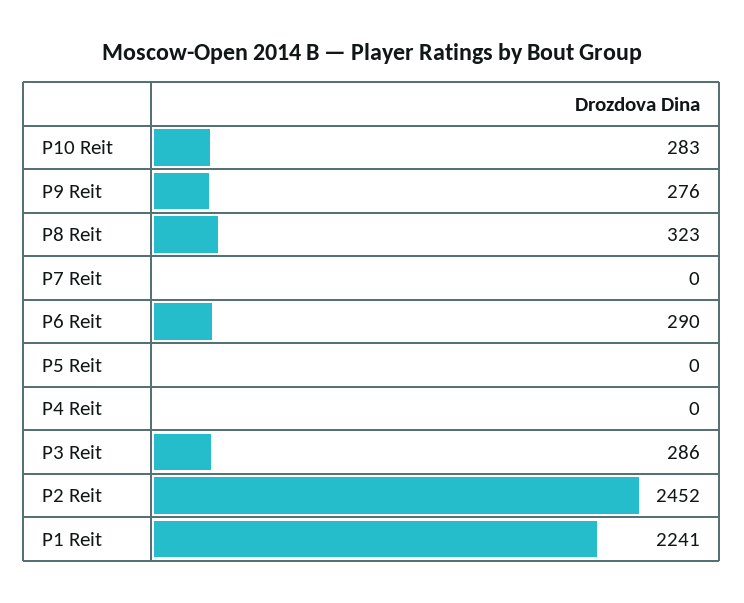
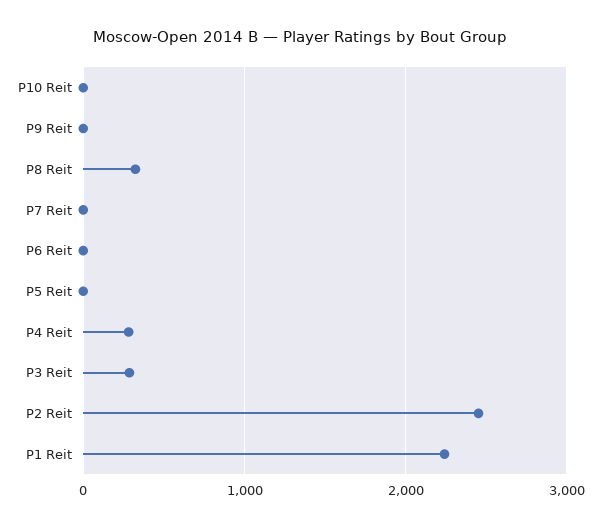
P10 Reit: 283 -> 0
P9 Reit: 276 -> 0
P6 Reit: 290 -> 0
P4 Reit: 0 -> 300

